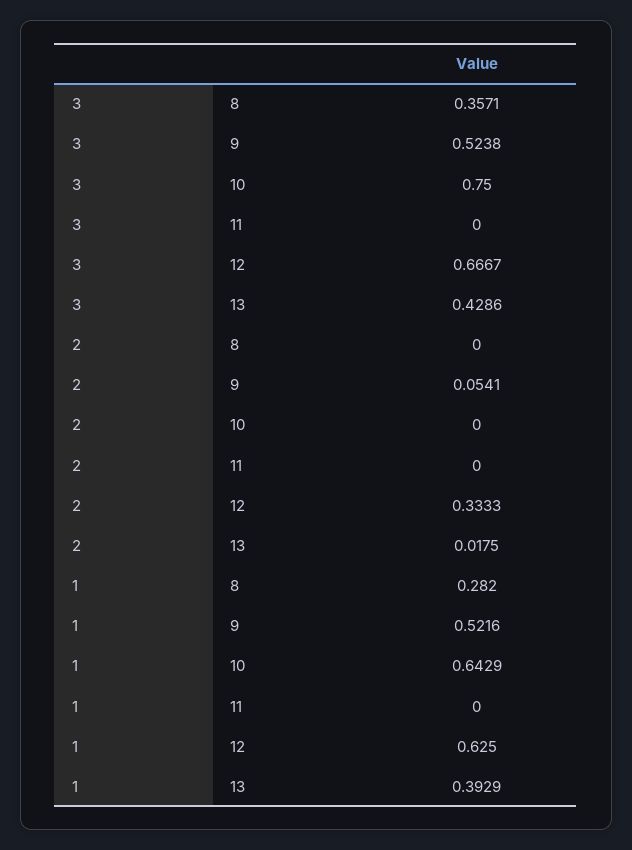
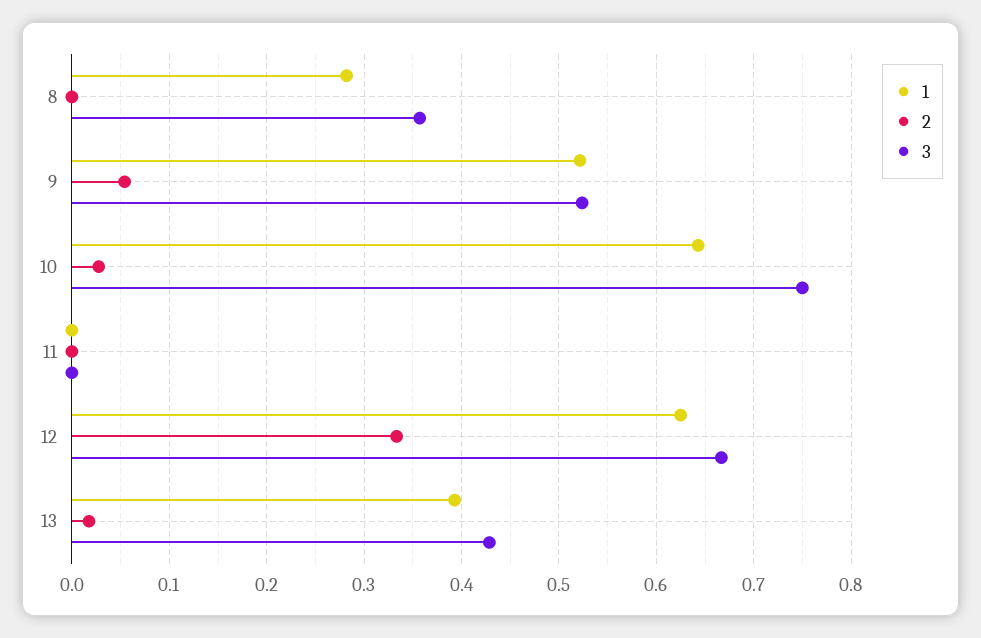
2, 10: 0 -> 0.03

